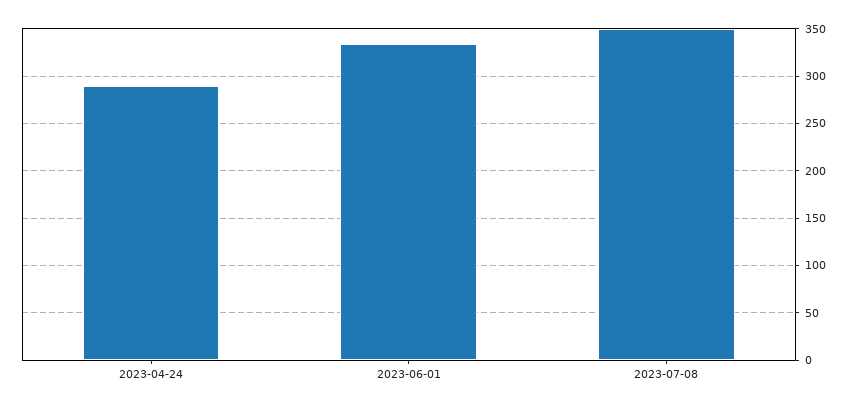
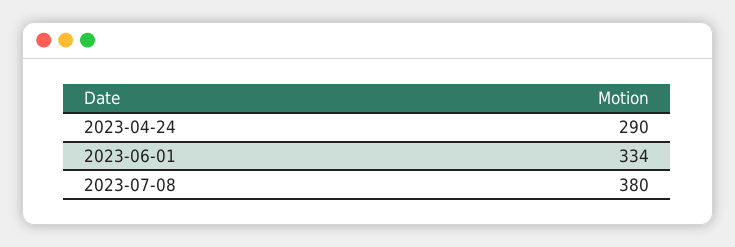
2023-07-08: 350 -> 380

